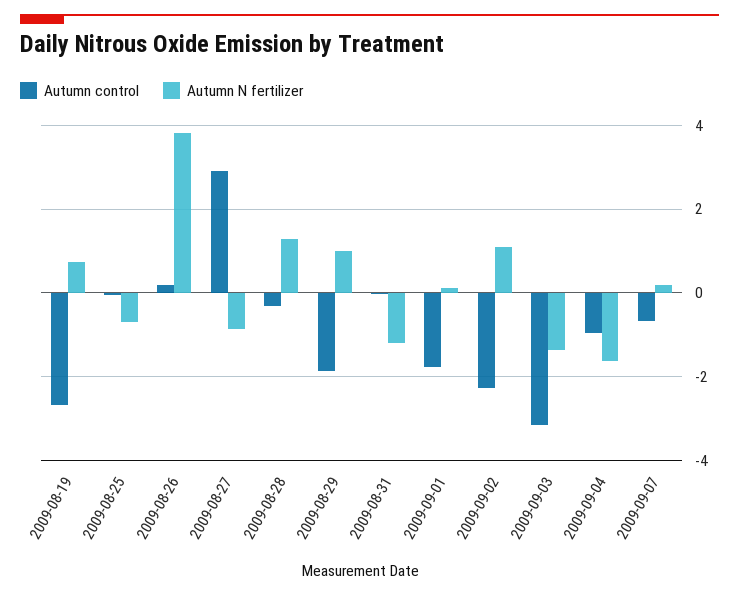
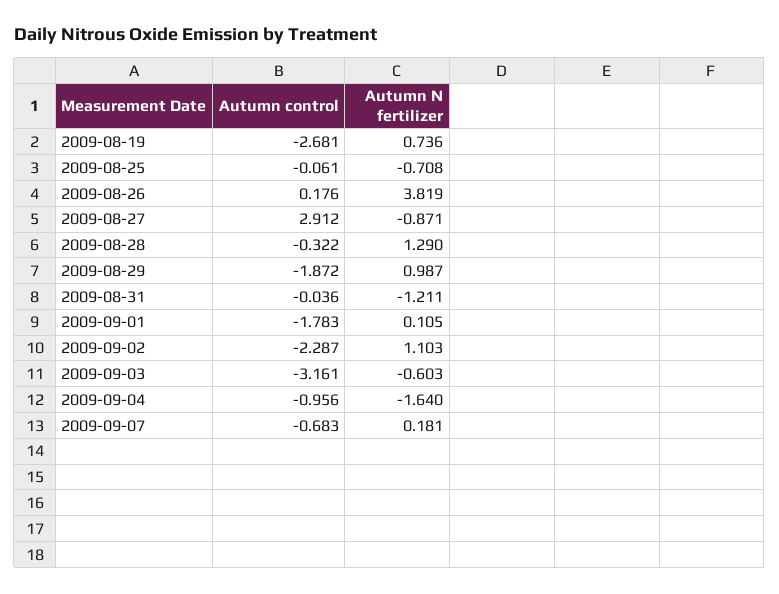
Autumn N fertilizer, 2009-09-03: -1.4 -> -0.603

